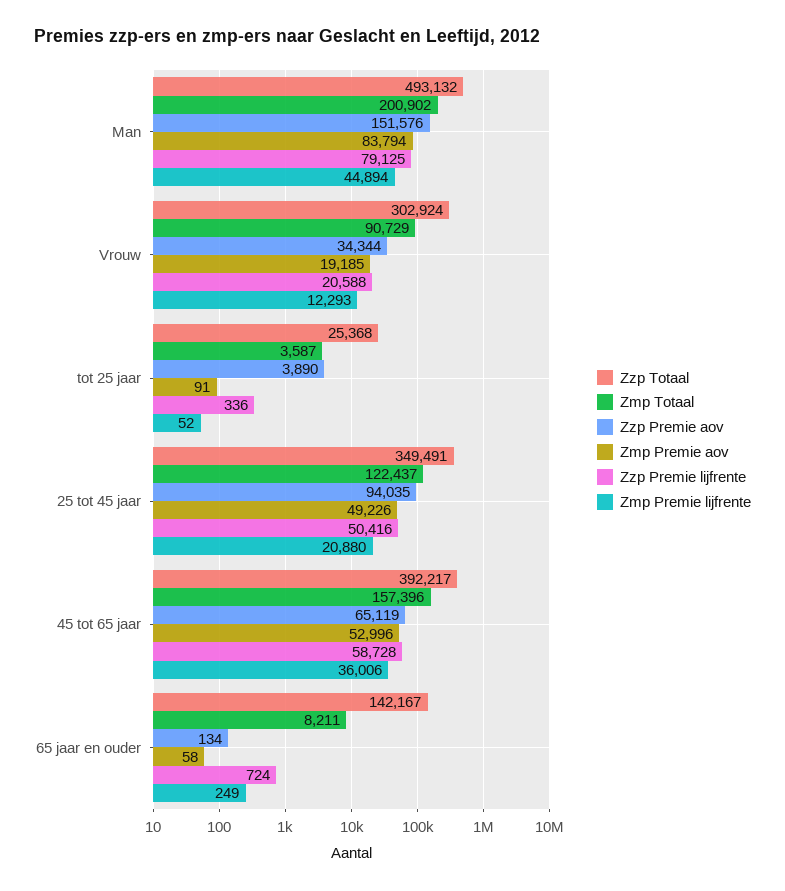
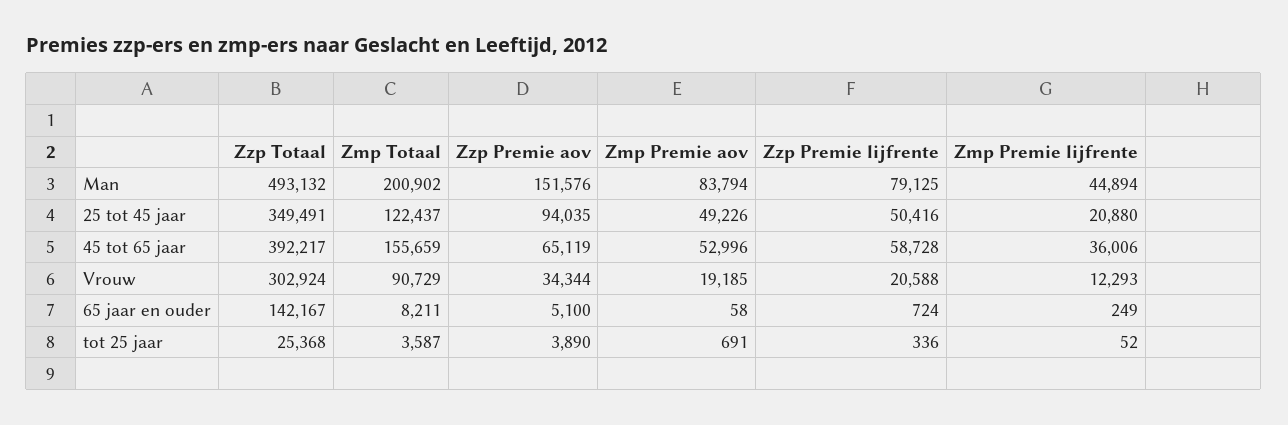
Zmp Premie aov, tot 25 jaar: 91 -> 691
Zmp Totaal, 45 tot 65 jaar: 157396 -> 155659
Zzp Premie aov, 65 jaar en ouder: 134 -> 5100

